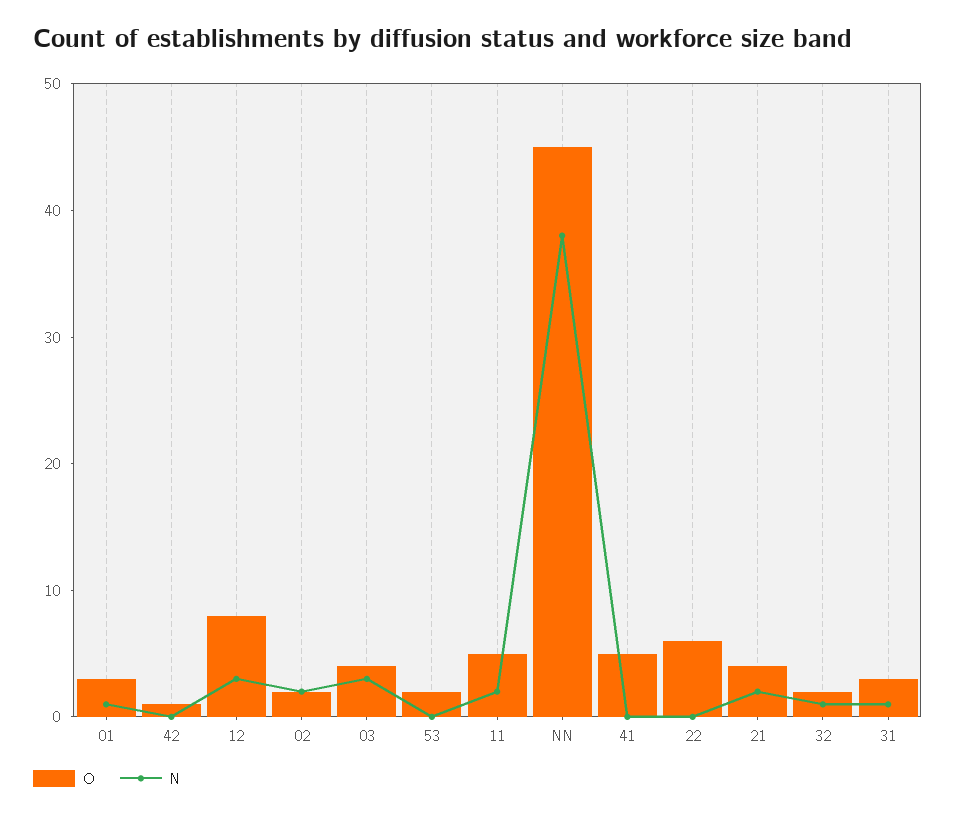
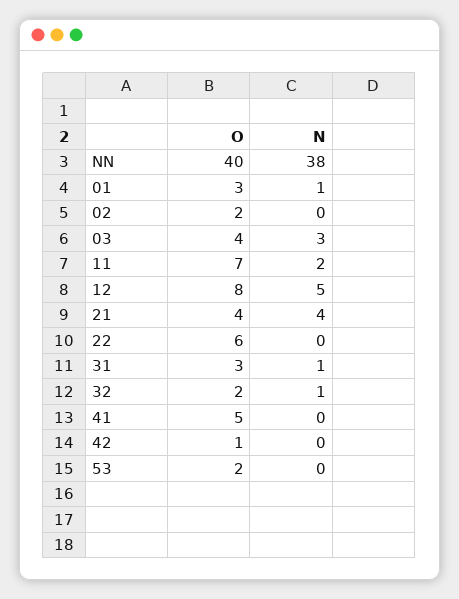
N, 12: 3 -> 5
N, 02: 2 -> 0
O, 11: 5 -> 7
O, NN: 45 -> 40
N, 21: 2 -> 4

